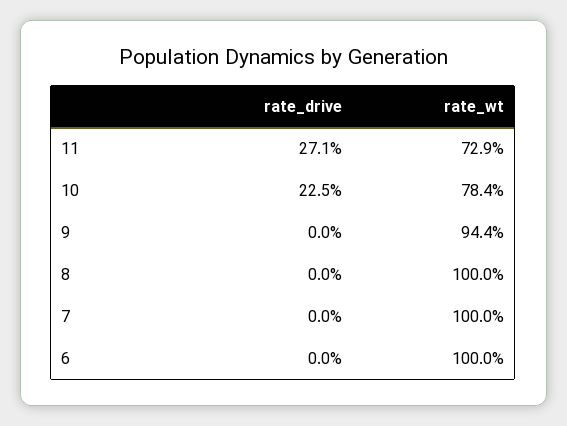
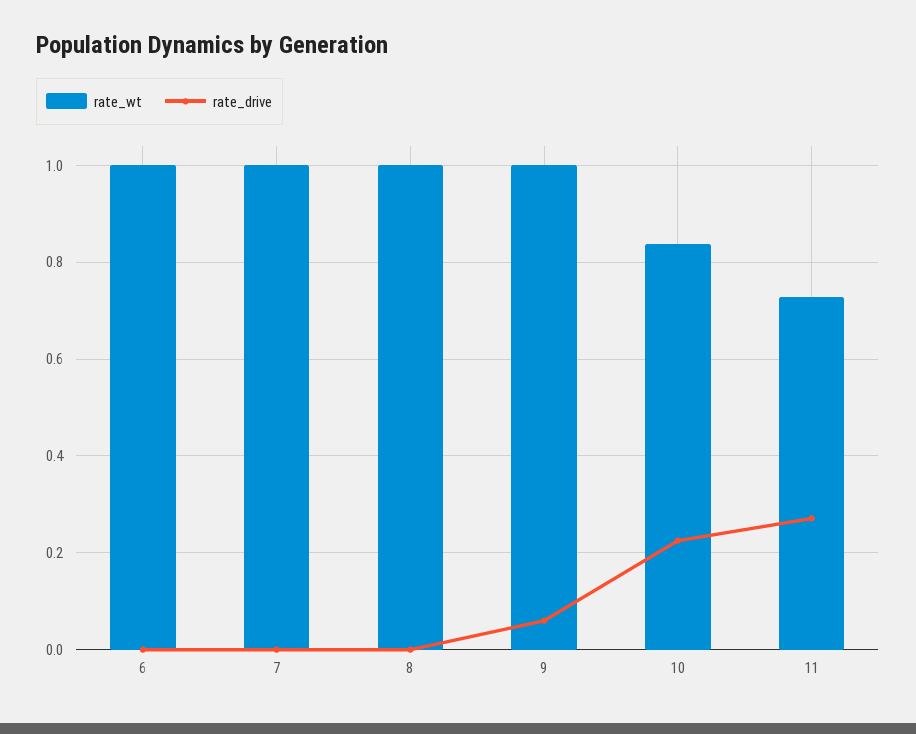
rate_wt, 10: 0.784 -> 0.84
rate_drive, 9: 0 -> 0.06
rate_wt, 9: 0.944 -> 1

